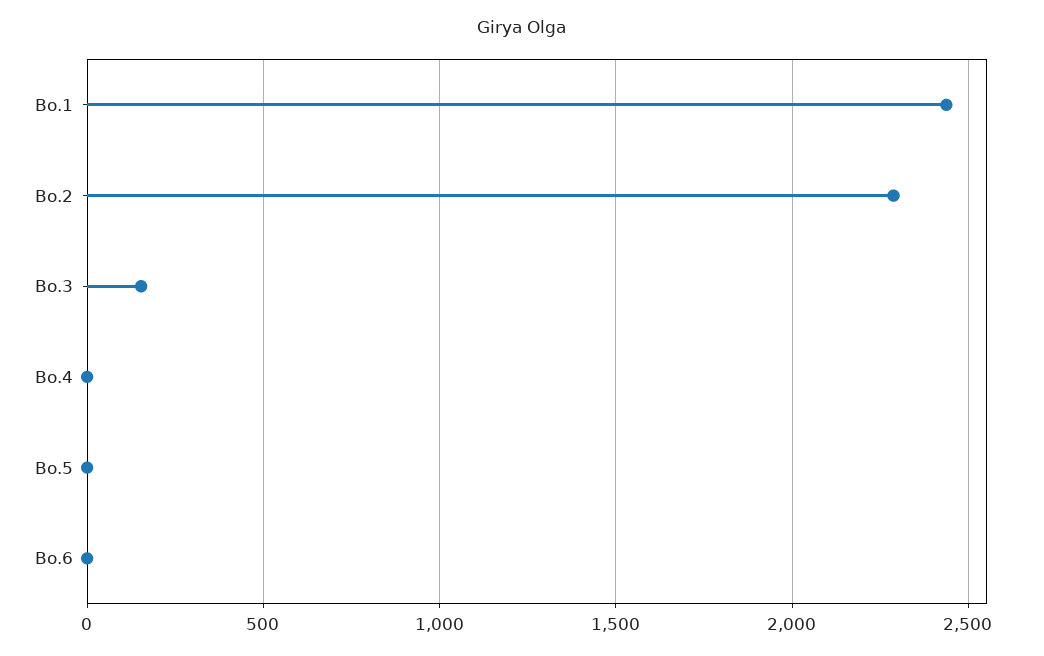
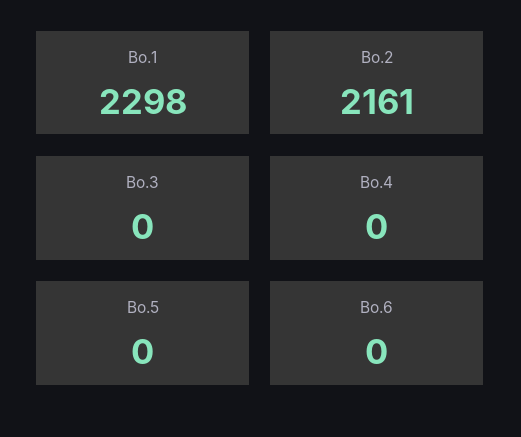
Bo.1: 2450 -> 2298
Bo.2: 2300 -> 2161
Bo.3: 150 -> 0

